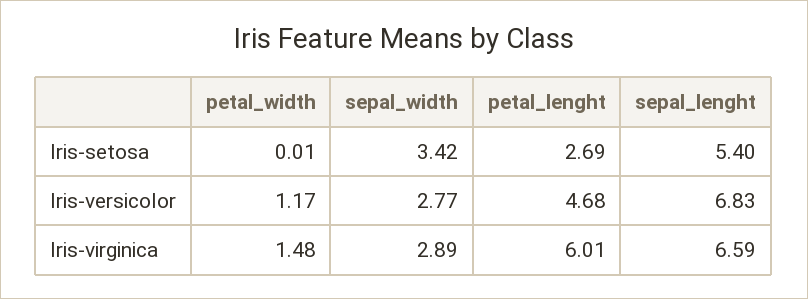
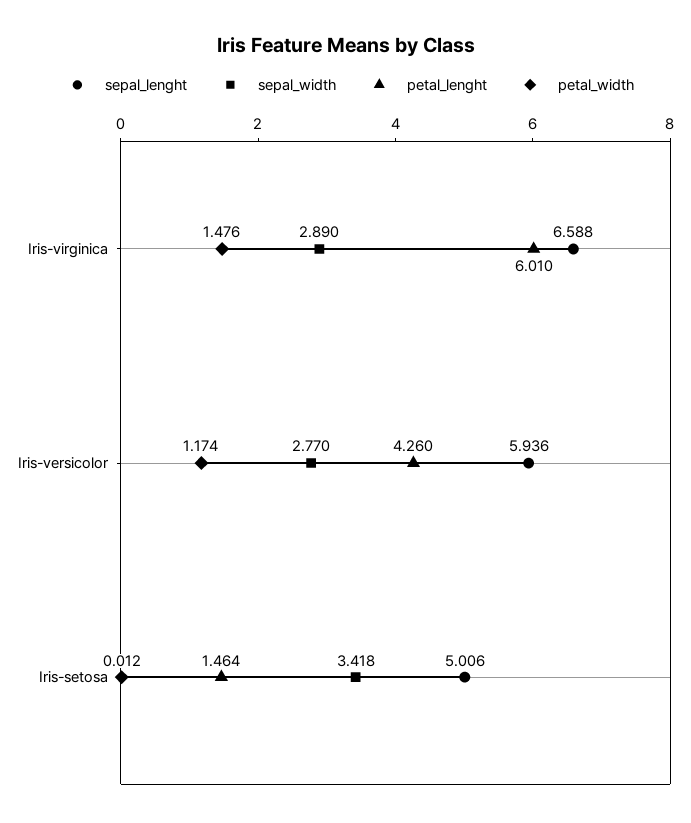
petal_lenght, Iris-setosa: 2.69 -> 1.464
sepal_lenght, Iris-setosa: 5.4 -> 5.006
petal_lenght, Iris-versicolor: 4.68 -> 4.26
sepal_lenght, Iris-versicolor: 6.83 -> 5.936

